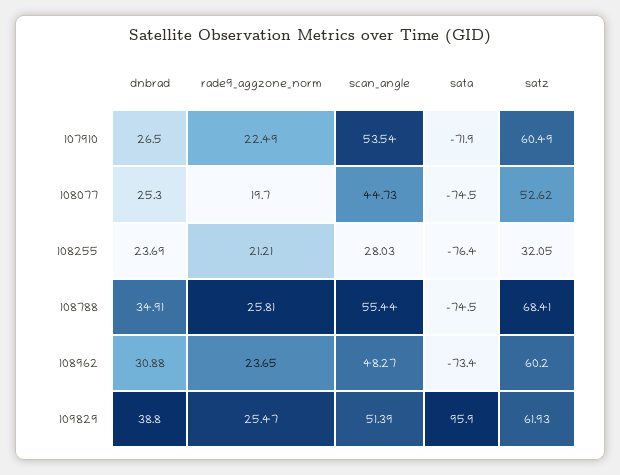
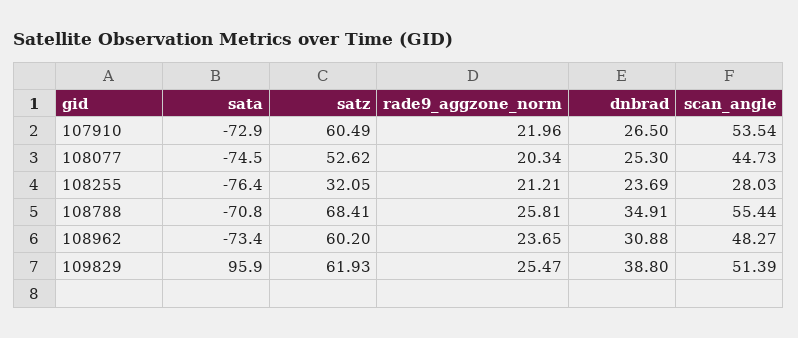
rade9_aggzone_norm, 107910: 22.49 -> 21.96
sata, 107910: -71.9 -> -72.9
rade9_aggzone_norm, 108077: 19.7 -> 20.34
sata, 108788: -74.5 -> -70.8

